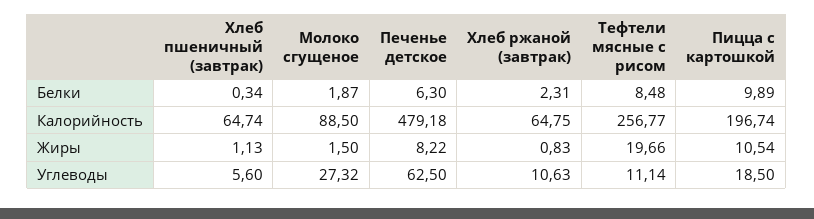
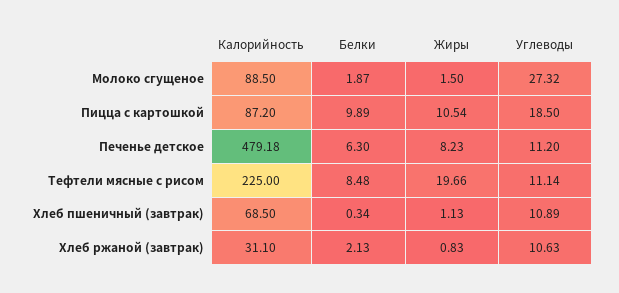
Хлеб ржаной (завтрак), Белки: 2.31 -> 2.13
Хлеб пшеничный (завтрак), Калорийность: 64.74 -> 68.5
Хлеб ржаной (завтрак), Калорийность: 64.75 -> 31.1
Тефтели мясные с рисом, Калорийность: 256.77 -> 225
Пицца с картошкой, Калорийность: 196.74 -> 87.2
Печенье детское, Жиры: 8.22 -> 8.23
Хлеб пшеничный (завтрак), Углеводы: 5.6 -> 10.89
Печенье детское, Углеводы: 62.5 -> 11.2

